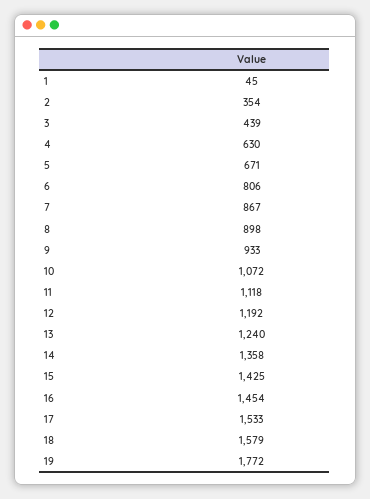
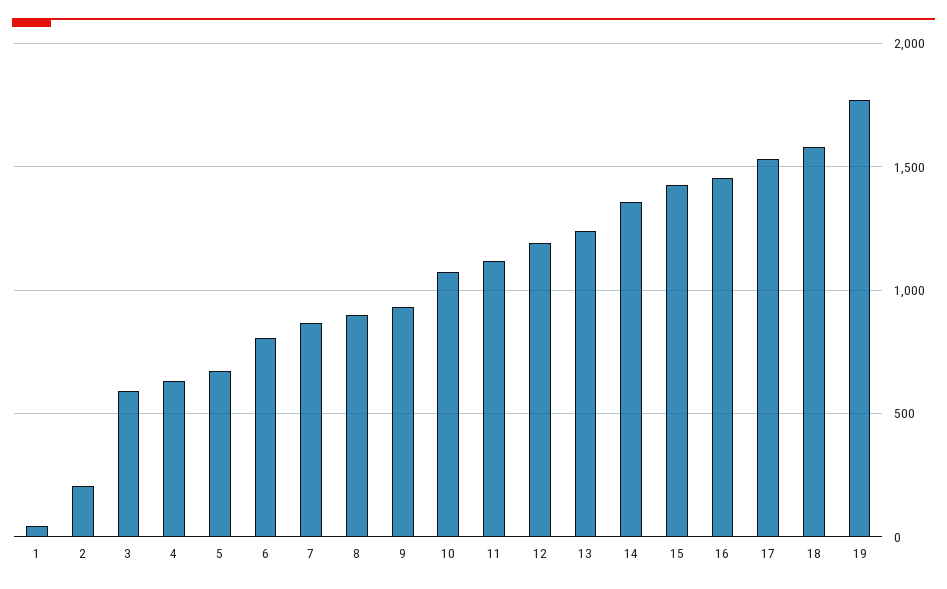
2: 354 -> 200
3: 439 -> 600

